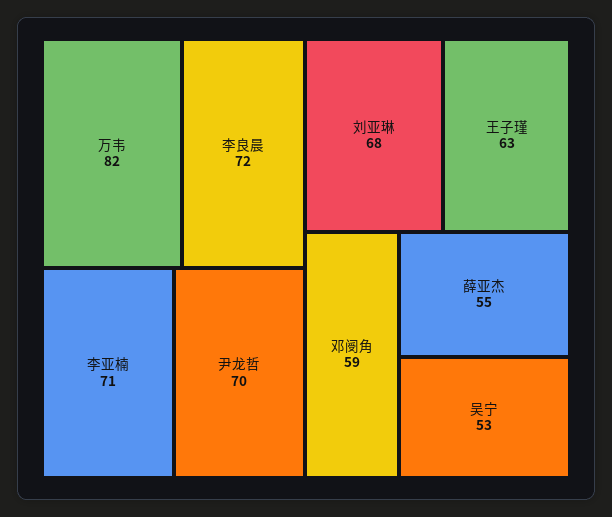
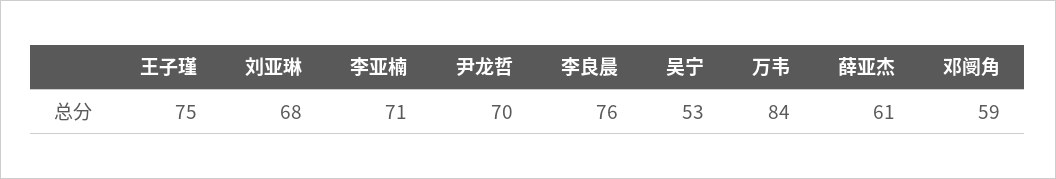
万韦: 82 -> 84
李良晨: 72 -> 76
王子瑾: 63 -> 75
薛亚杰: 55 -> 61

